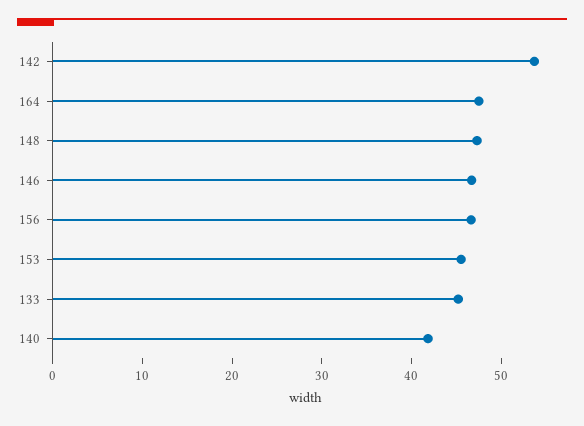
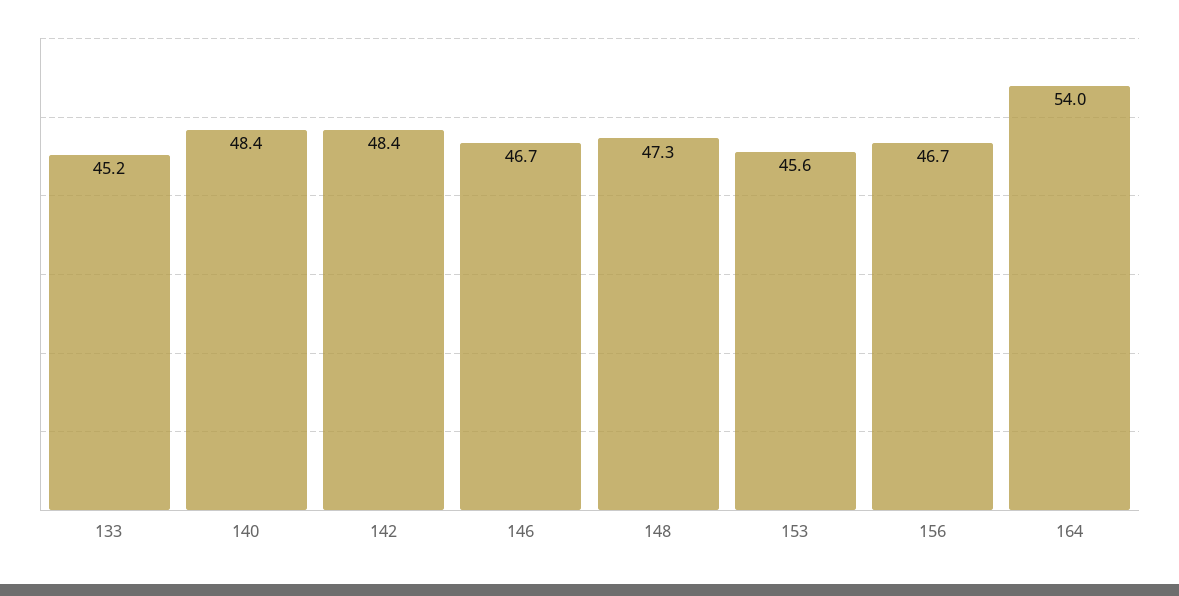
142: 54 -> 48.4
164: 48 -> 54
140: 42 -> 48.4

